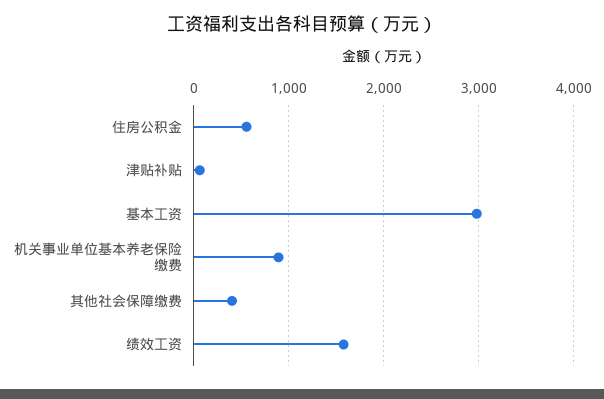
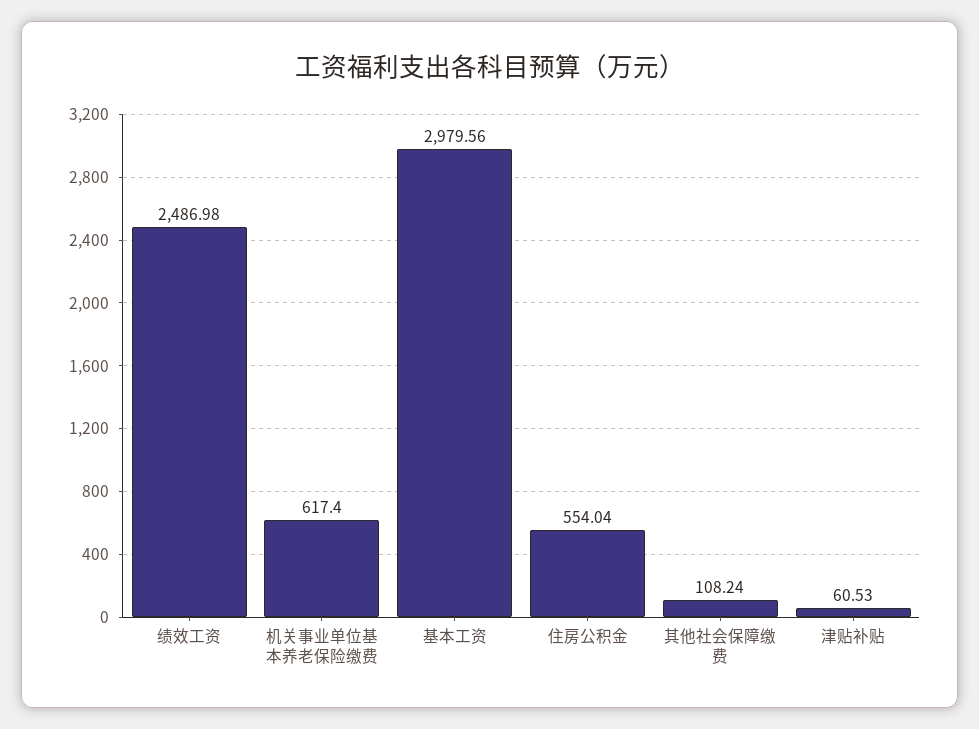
机关事业单位基本养老保险缴费: 900 -> 617.4
其他社会保障缴费: 400 -> 108.24
绩效工资: 1600 -> 2486.98

